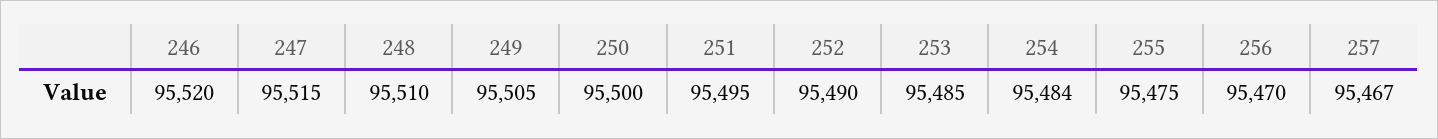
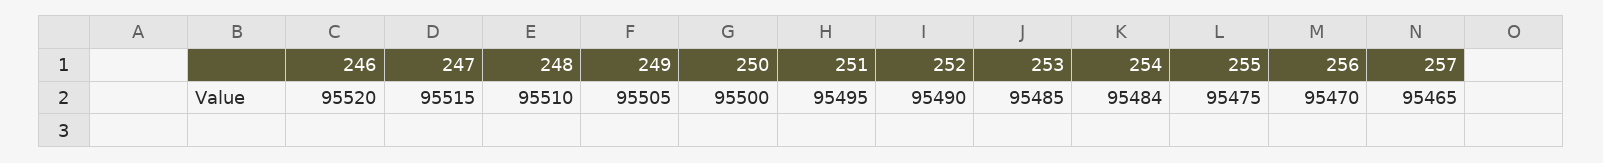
257: 95467 -> 95465

